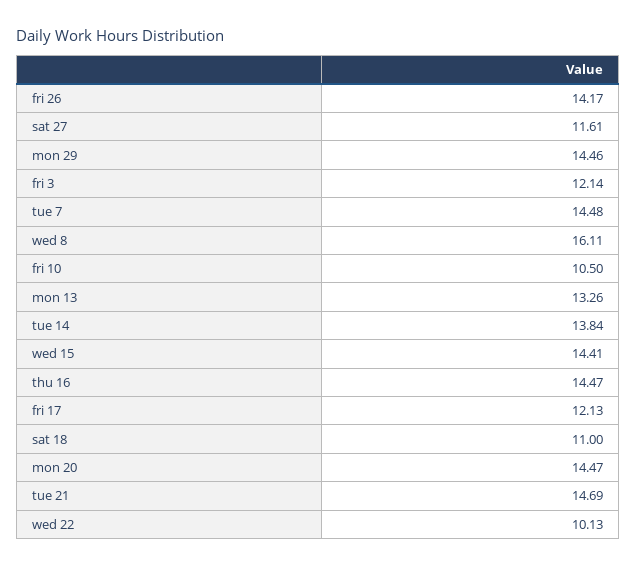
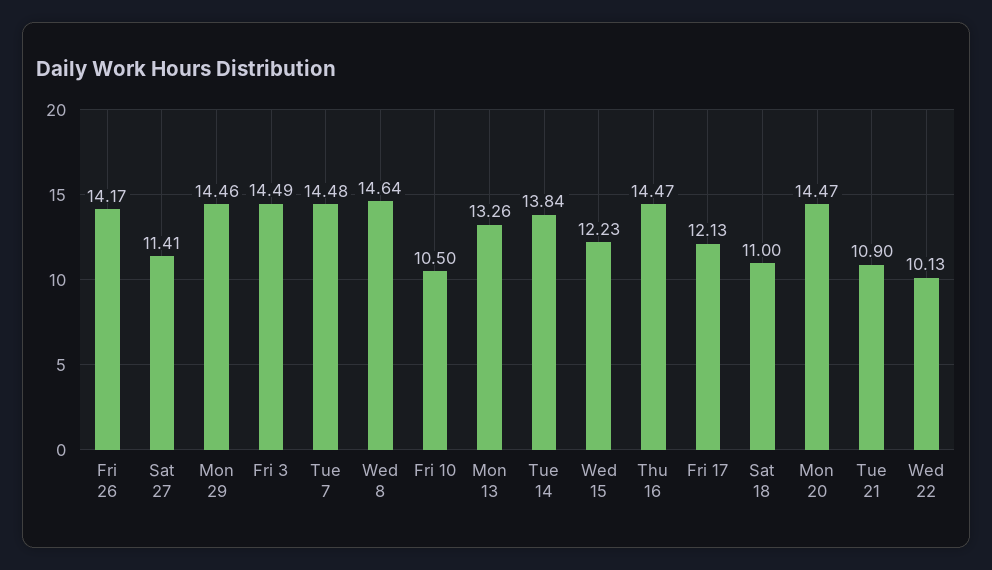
sat 27: 11.61 -> 11.41
fri 3: 12.14 -> 14.49
wed 8: 16.11 -> 14.64
wed 15: 14.41 -> 12.23
tue 21: 14.69 -> 10.9

